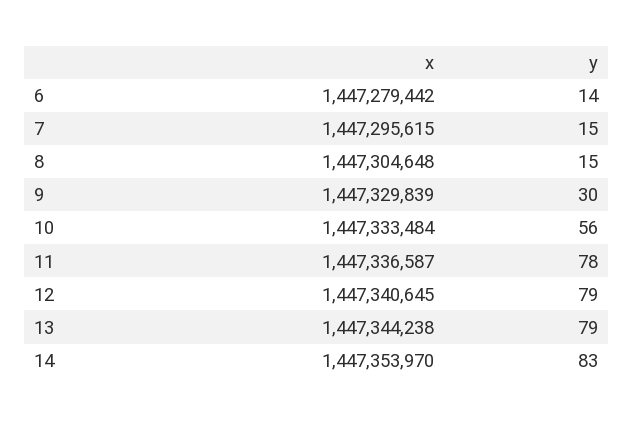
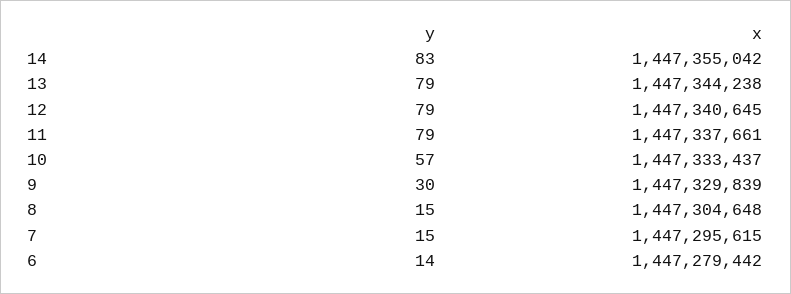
x, 10: 1447333484 -> 1447333437
y, 10: 56 -> 57
x, 11: 1447336587 -> 1447337661
y, 11: 78 -> 79
x, 14: 1447353970 -> 1447355042

